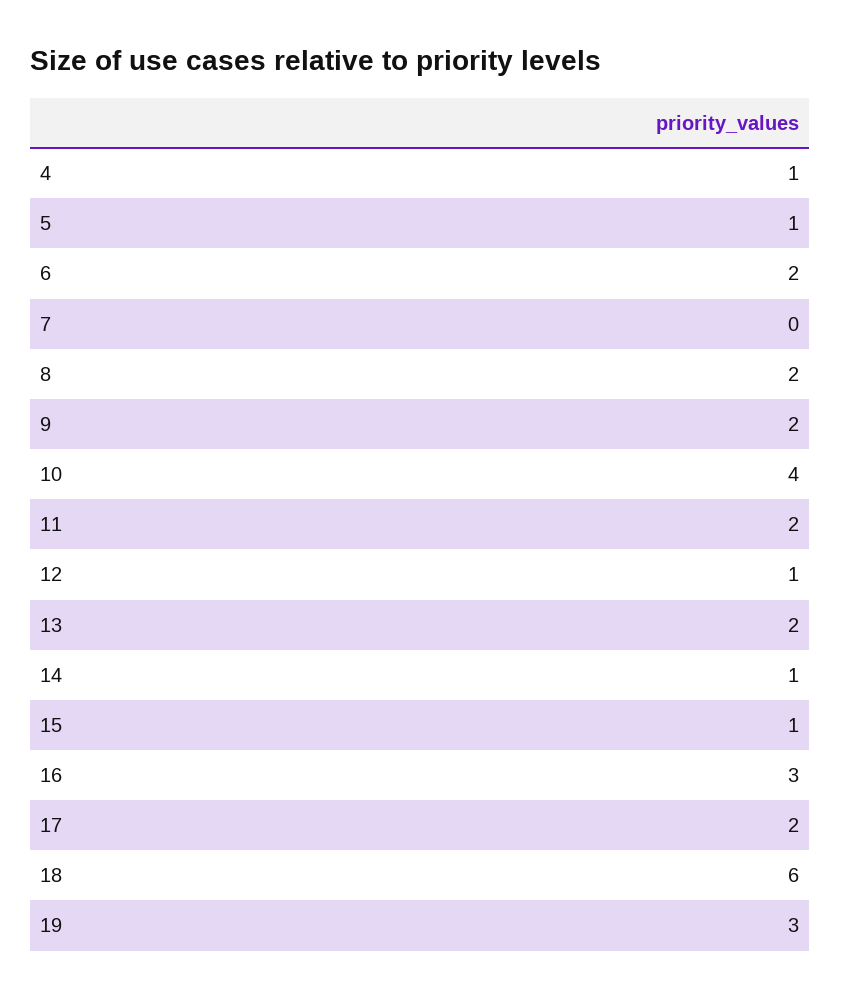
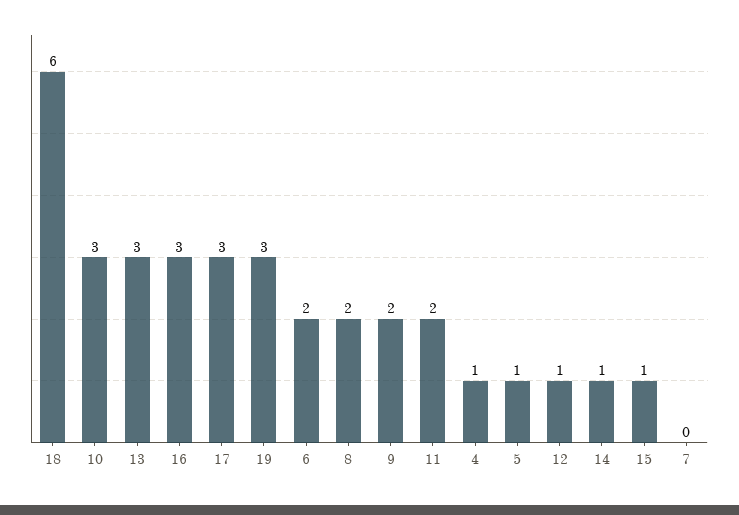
10: 4 -> 3
13: 2 -> 3
17: 2 -> 3

